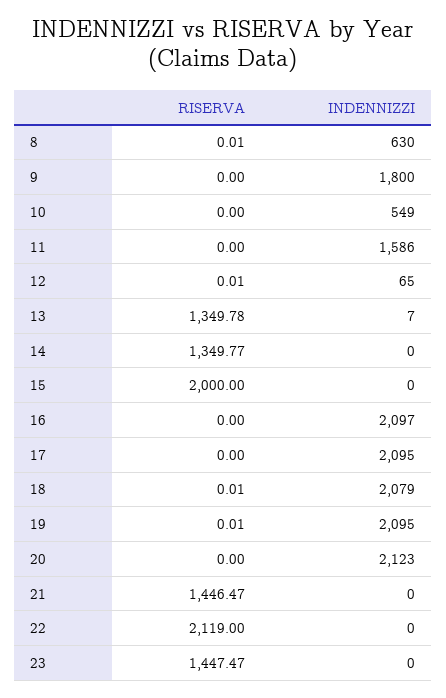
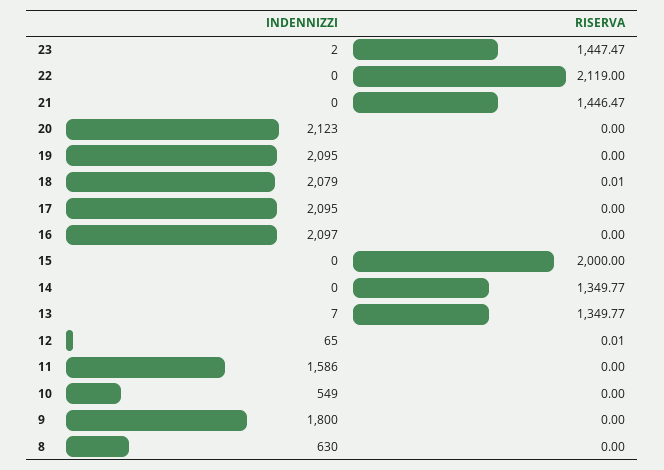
RISERVA, 8: 0.01 -> 0
RISERVA, 13: 1349.78 -> 1349.77
RISERVA, 19: 0.01 -> 0
INDENNIZZI, 23: 0 -> 2

